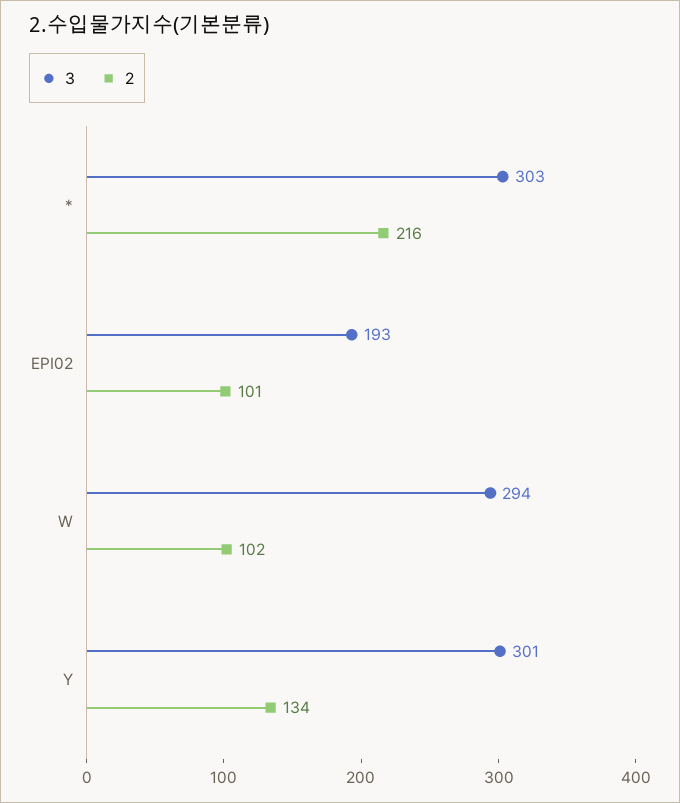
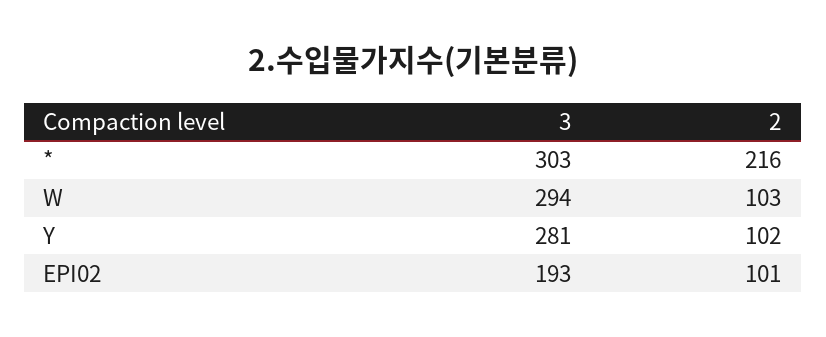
2, W: 102 -> 103
3, Y: 301 -> 281
2, Y: 134 -> 102

